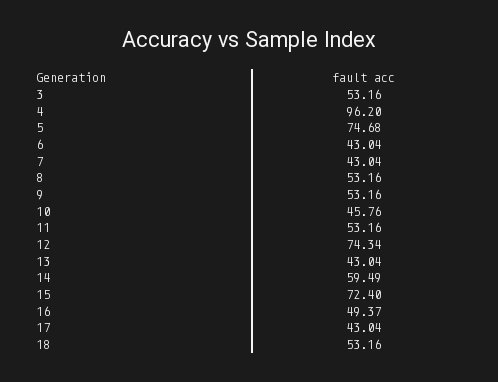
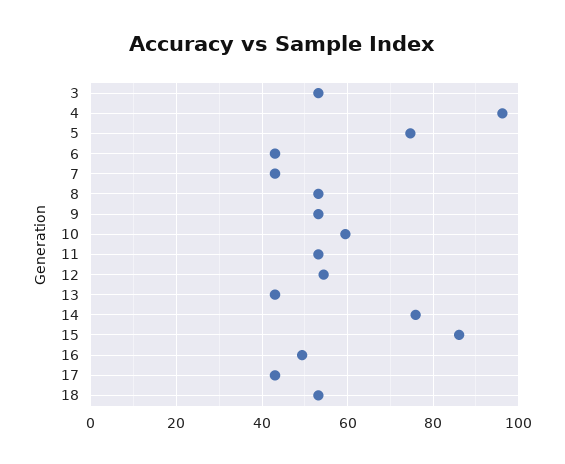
10: 45.76 -> 60
12: 74.34 -> 54
14: 59.49 -> 76
15: 72.4 -> 86

